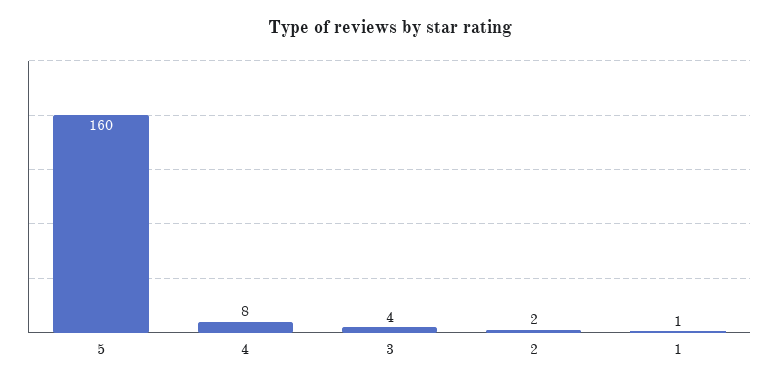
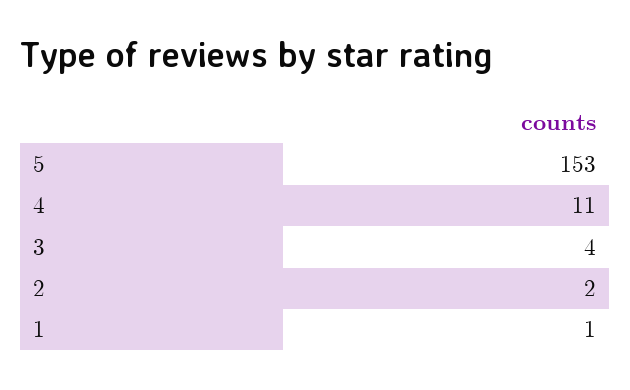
5: 160 -> 153
4: 8 -> 11

